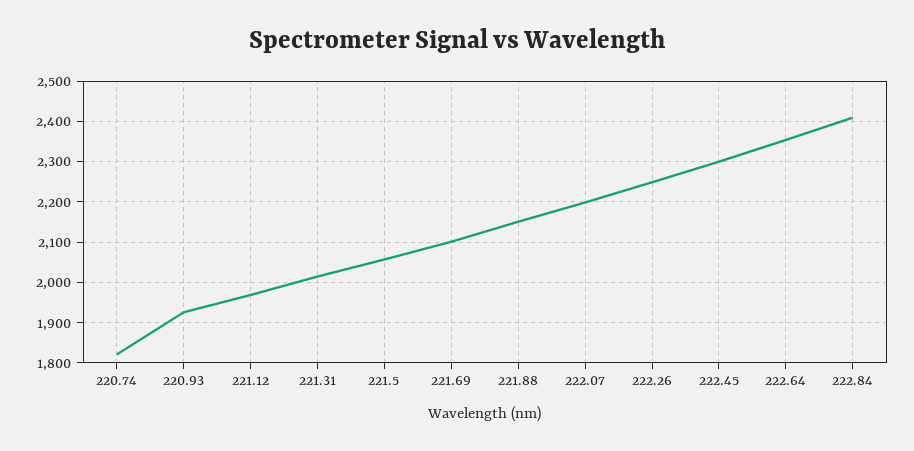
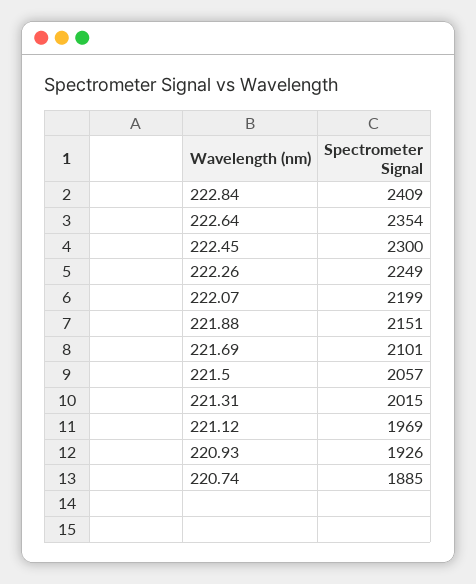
220.74: 1820 -> 1885

